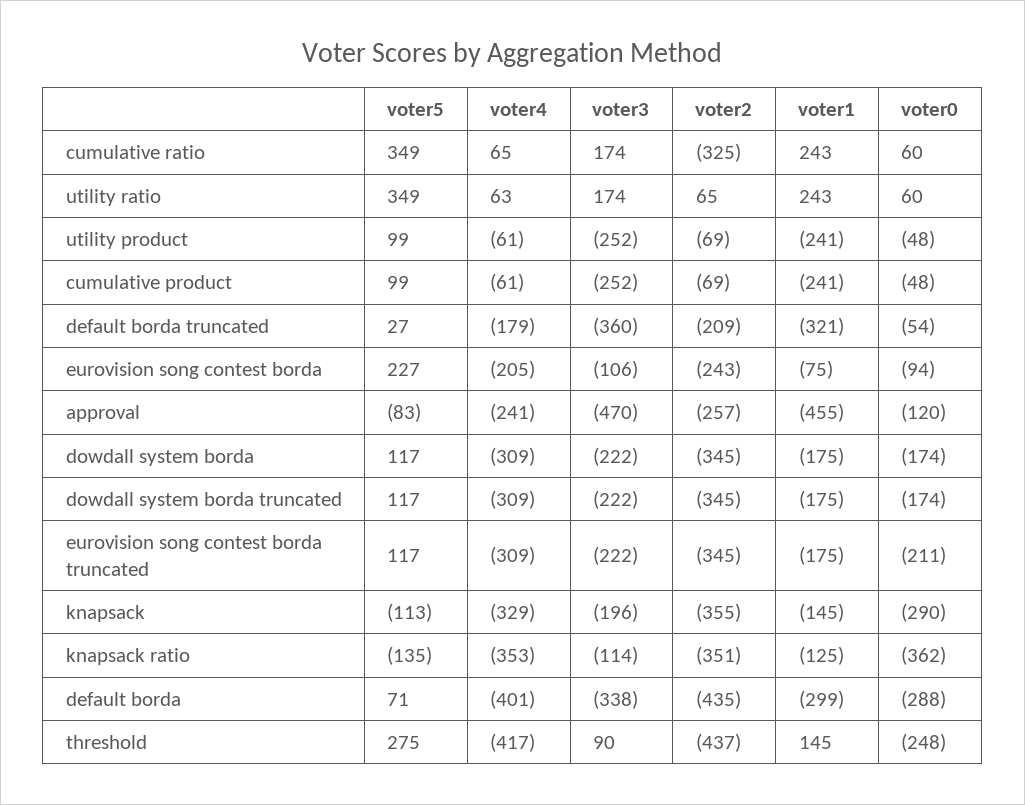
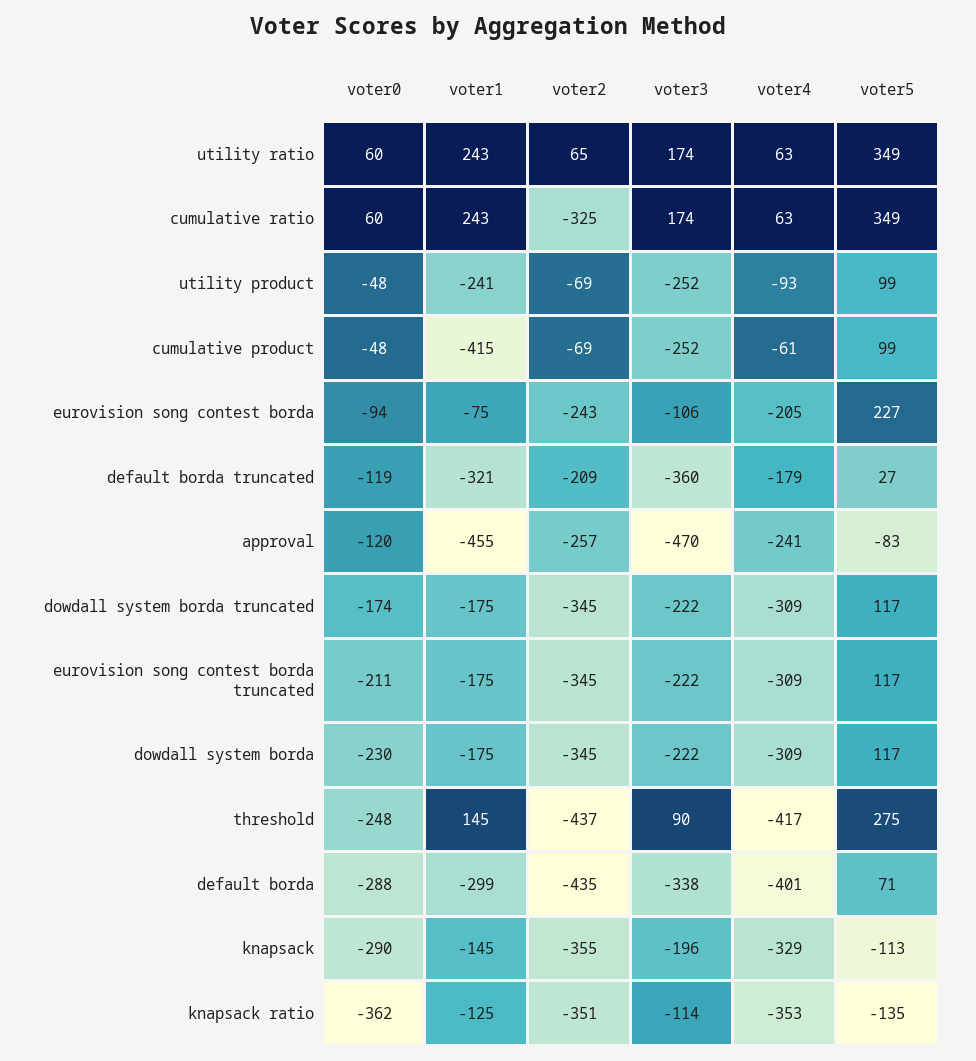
voter4, cumulative ratio: 65 -> 63
voter4, utility product: -61 -> -93
voter1, cumulative product: -241 -> -415
voter0, default borda truncated: -54 -> -119
voter0, dowdall system borda: -174 -> -230

